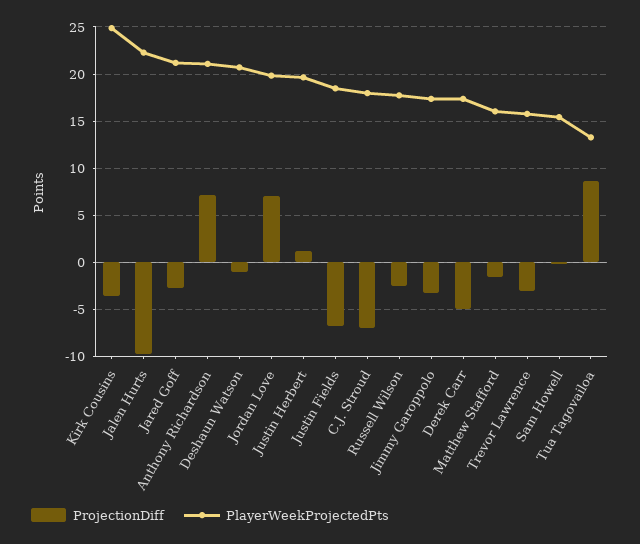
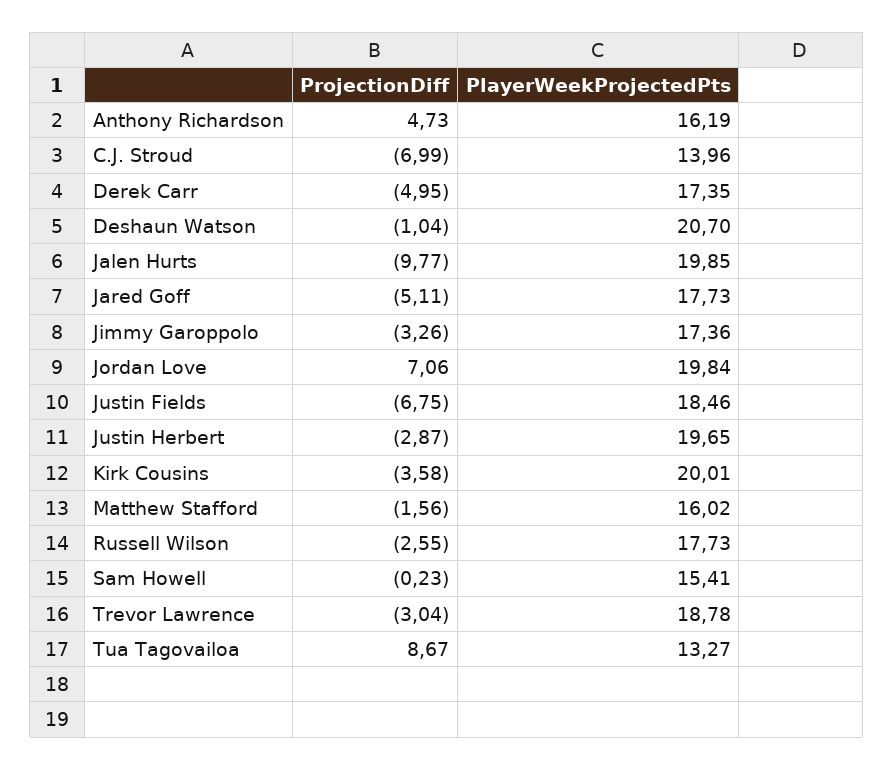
PlayerWeekProjectedPts, Kirk Cousins: 25 -> 20.01
PlayerWeekProjectedPts, Jalen Hurts: 22 -> 19.85
ProjectionDiff, Jared Goff: -3 -> -5.11
PlayerWeekProjectedPts, Jared Goff: 21 -> 17.73
ProjectionDiff, Anthony Richardson: 7 -> 4.73
PlayerWeekProjectedPts, Anthony Richardson: 21 -> 16.19
ProjectionDiff, Justin Herbert: 1 -> -2.87
PlayerWeekProjectedPts, C.J. Stroud: 18 -> 13.96
PlayerWeekProjectedPts, Trevor Lawrence: 16 -> 18.78

